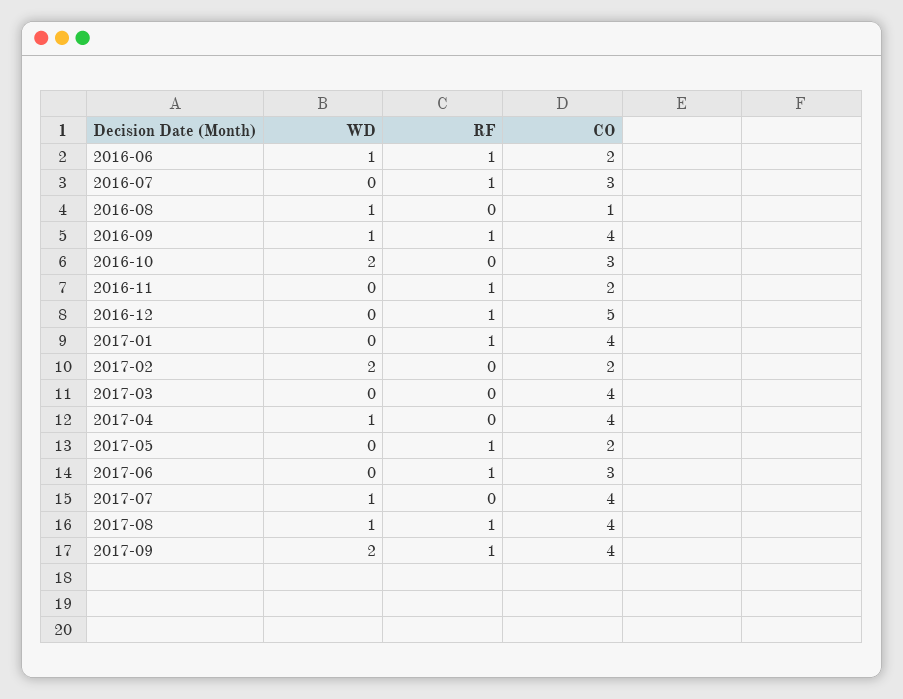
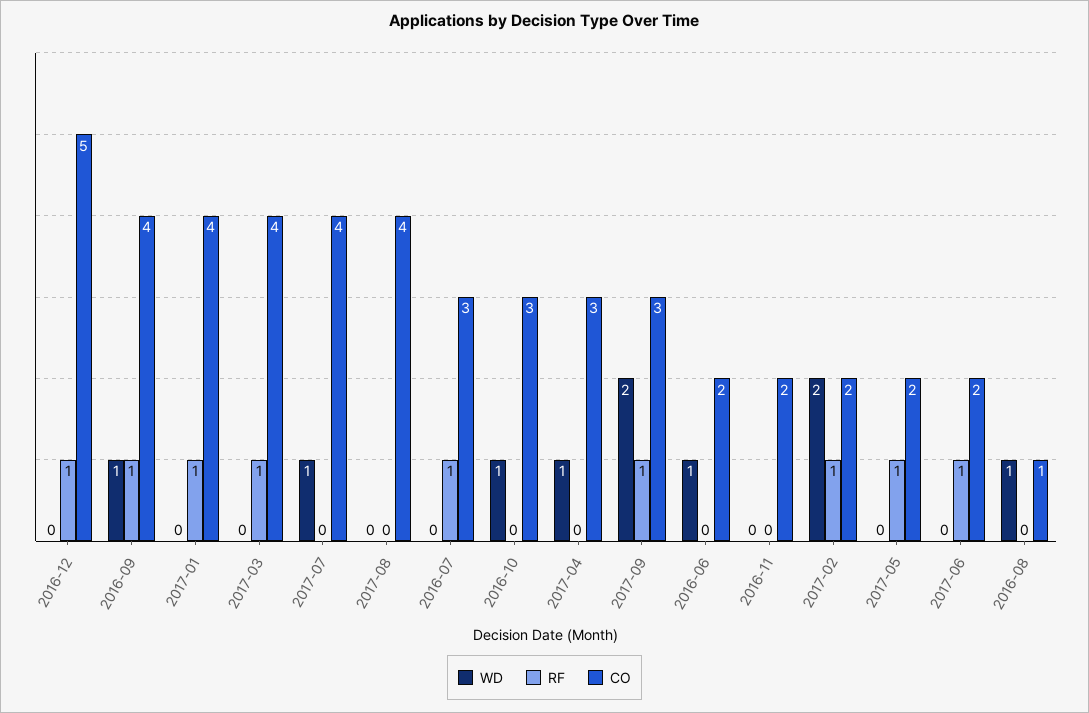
RF, 2016-06: 1 -> 0
WD, 2016-10: 2 -> 1
RF, 2016-11: 1 -> 0
RF, 2017-02: 0 -> 1
RF, 2017-03: 0 -> 1
CO, 2017-04: 4 -> 3
CO, 2017-06: 3 -> 2
WD, 2017-08: 1 -> 0
RF, 2017-08: 1 -> 0
CO, 2017-09: 4 -> 3

